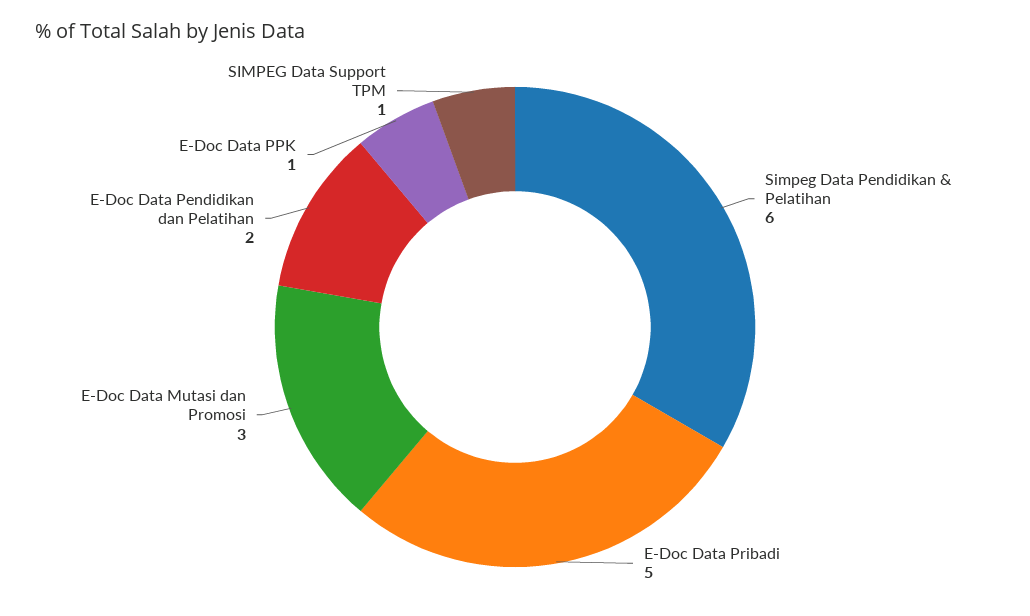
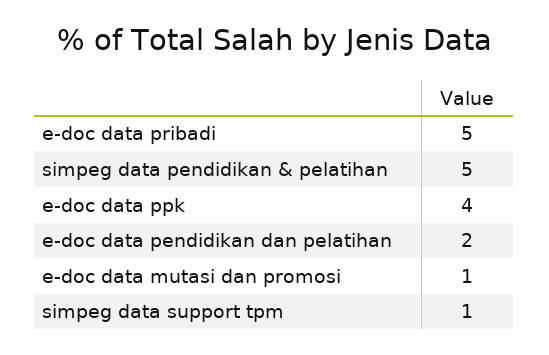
Simpeg Data Pendidikan & Pelatihan: 6 -> 5
E-Doc Data Mutasi dan Promosi: 3 -> 1
E-Doc Data PPK: 1 -> 4

